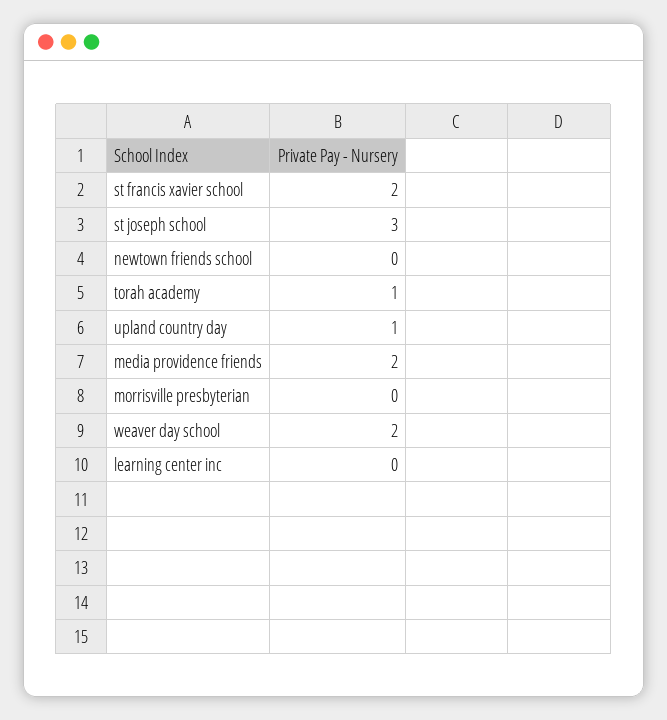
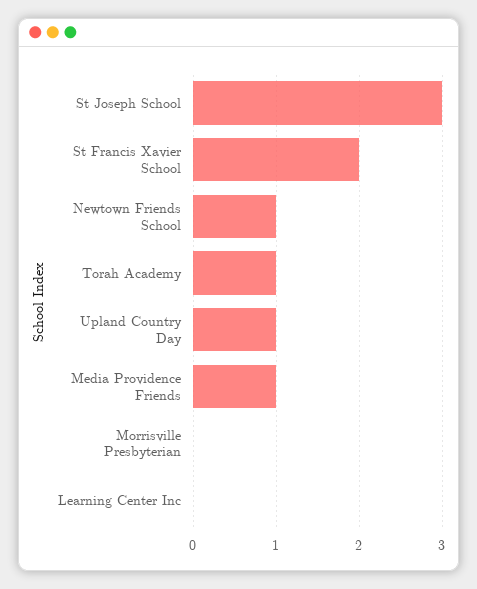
newtown friends school: 0 -> 1
media providence friends: 2 -> 1
weaver day school: 2 -> none

